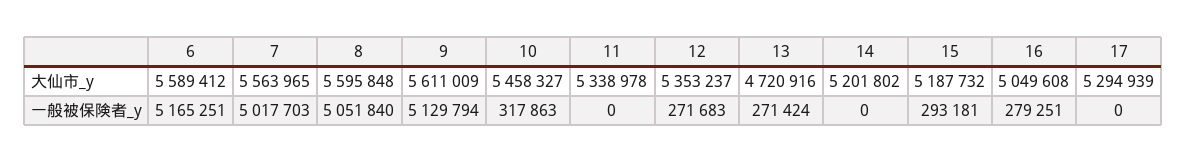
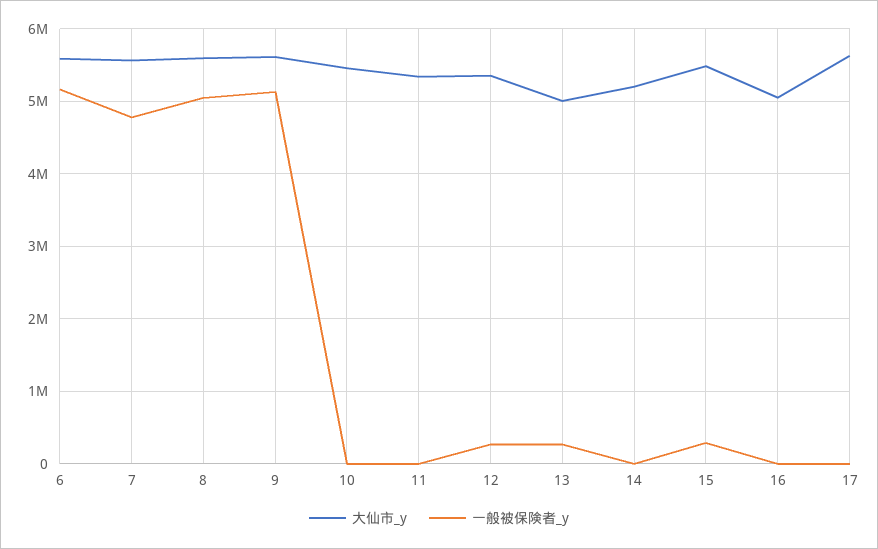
大仙市_y, 13: 4720916 -> 5000000
大仙市_y, 15: 5187732 -> 5500000
大仙市_y, 17: 5294939 -> 5600000
一般被保険者_y, 7: 5017703 -> 4800000
一般被保険者_y, 10: 317863 -> 0
一般被保険者_y, 16: 279251 -> 0

